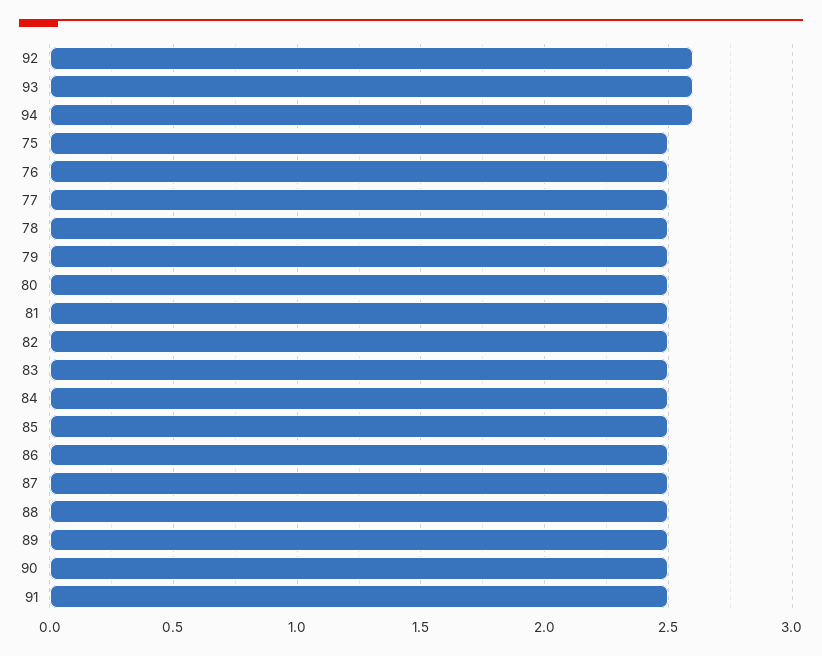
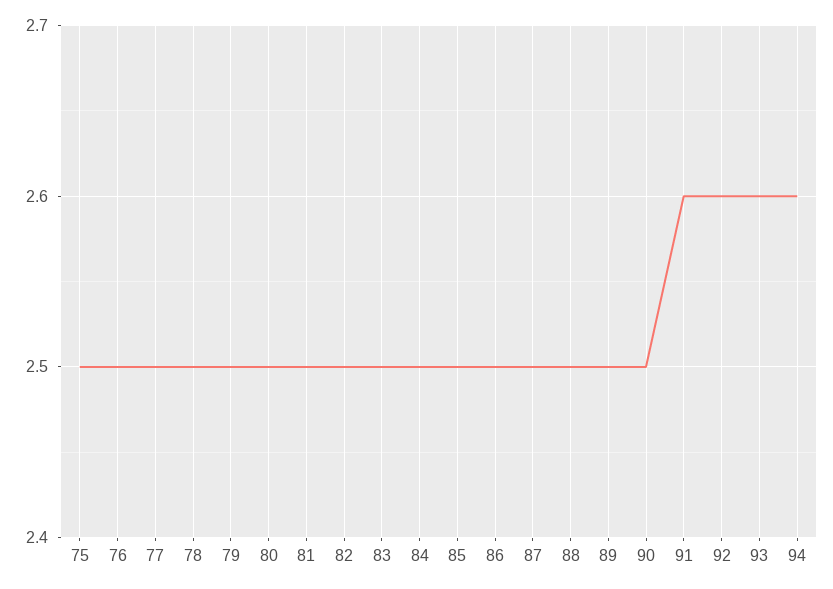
91: 2.5 -> 2.6

